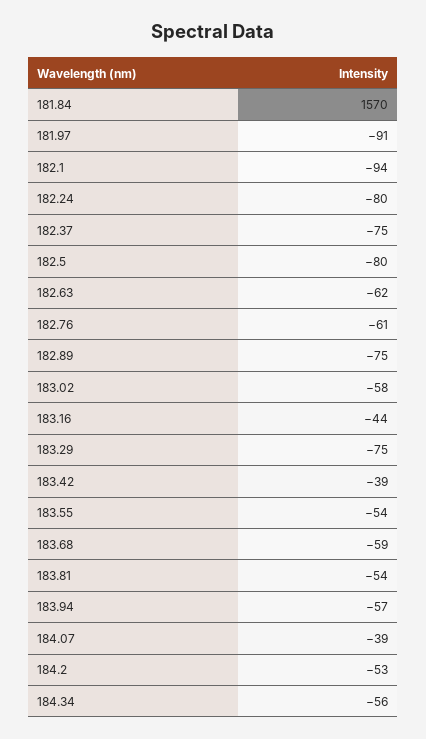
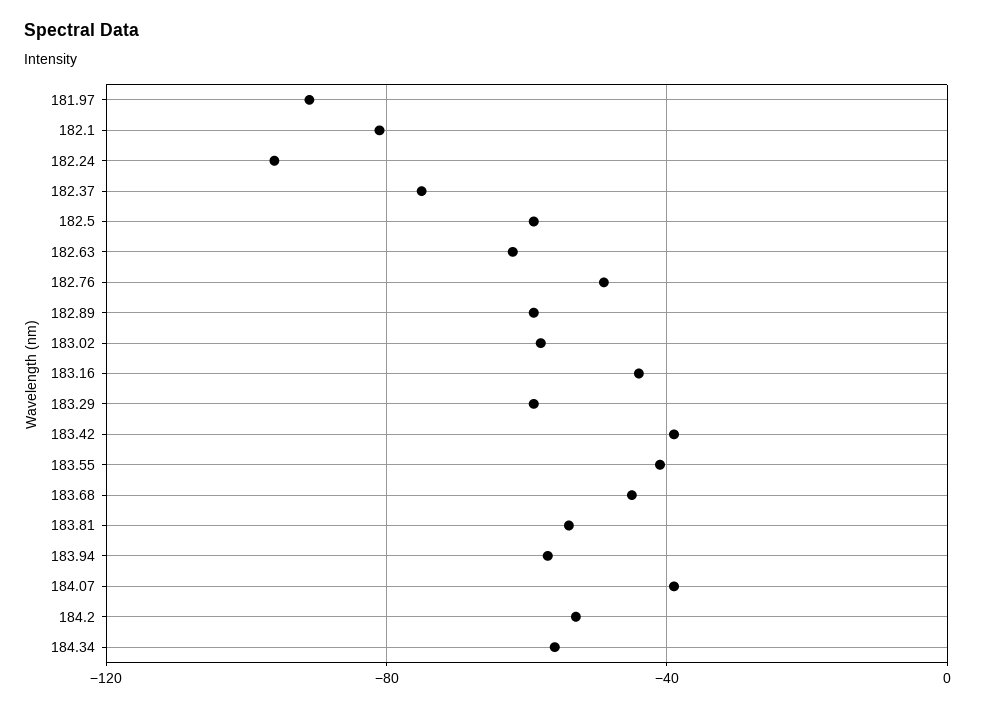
181.84: 1570 -> none
182.1: -94 -> -80
182.24: -80 -> -95
182.5: -80 -> -60
182.76: -61 -> -50
182.89: -75 -> -60
183.29: -75 -> -60
183.55: -54 -> -40
183.68: -59 -> -45

